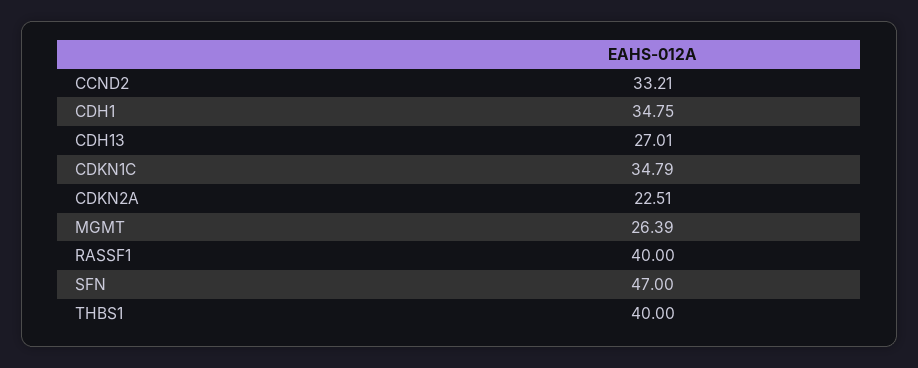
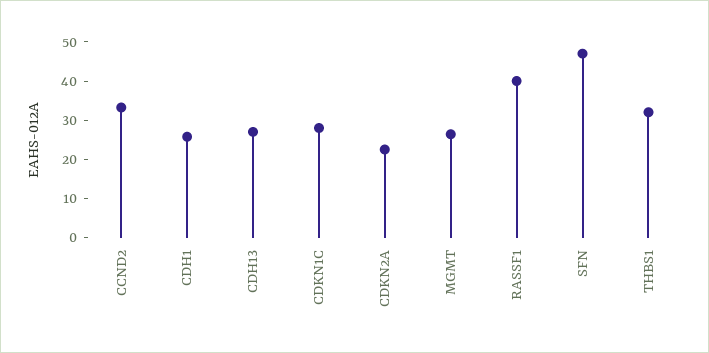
CDH1: 34.75 -> 25
CDKN1C: 34.79 -> 27.5
THBS1: 40 -> 32.5

